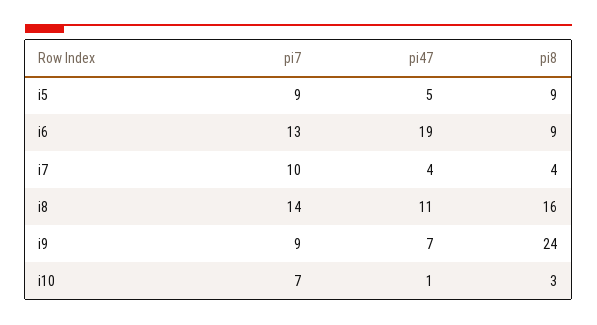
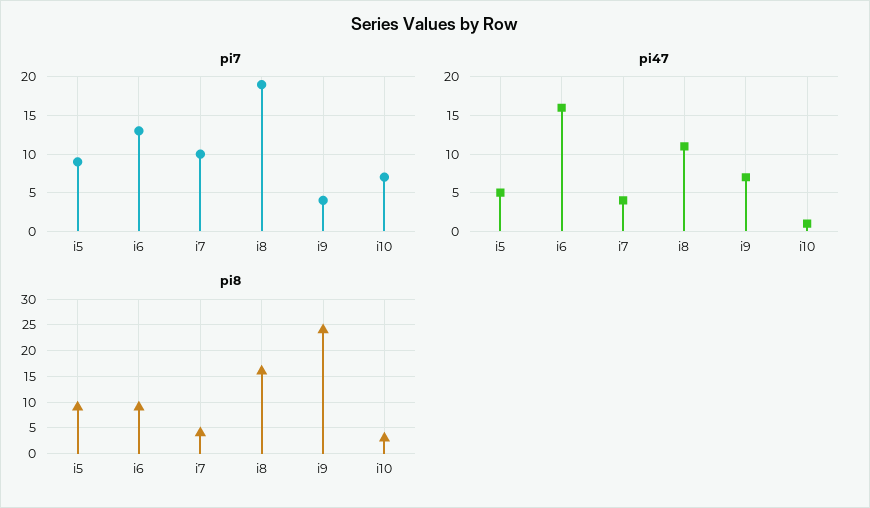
pi47, i6: 19 -> 16
pi7, i8: 14 -> 19
pi7, i9: 9 -> 4

